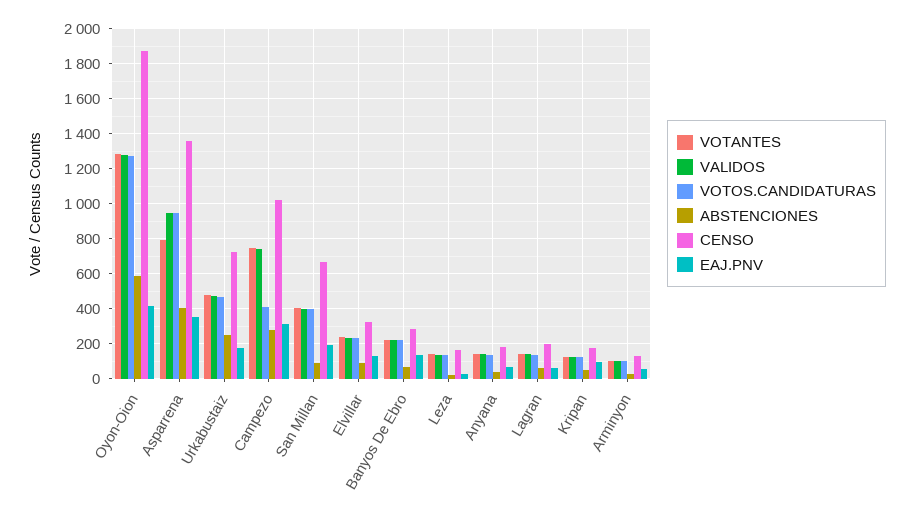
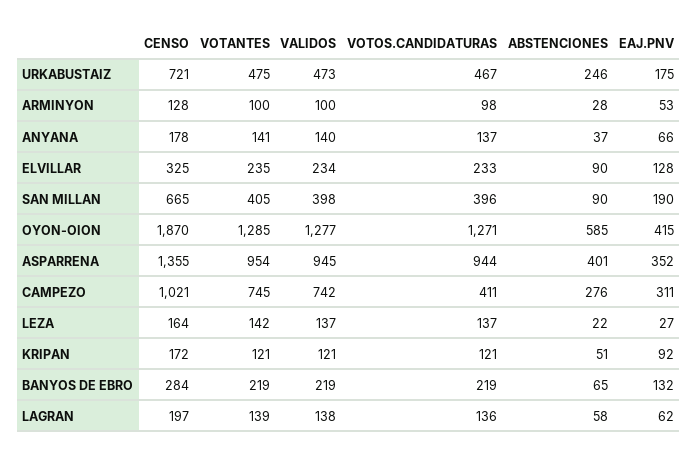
VOTANTES, Asparrena: 800 -> 954

